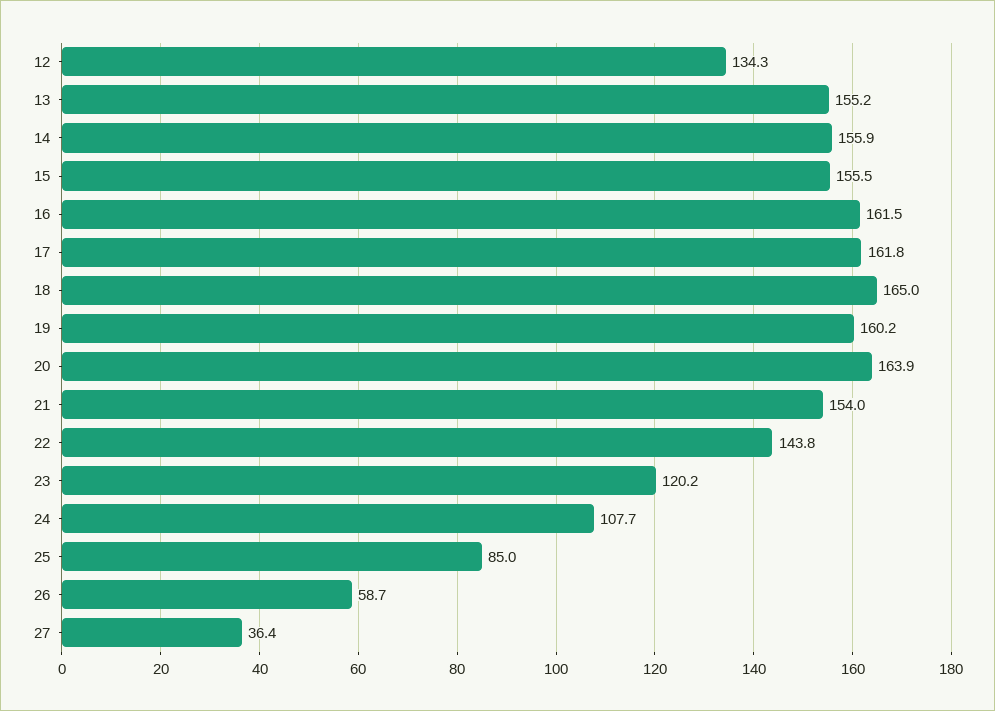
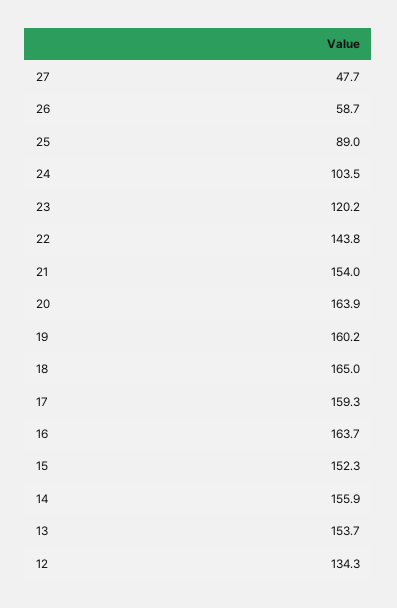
13: 155.2 -> 153.7
15: 155.5 -> 152.3
16: 161.5 -> 163.7
17: 161.8 -> 159.3
24: 107.7 -> 103.5
25: 85 -> 89
27: 36.4 -> 47.7

